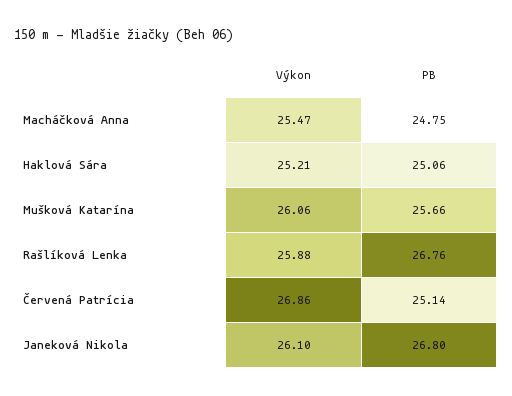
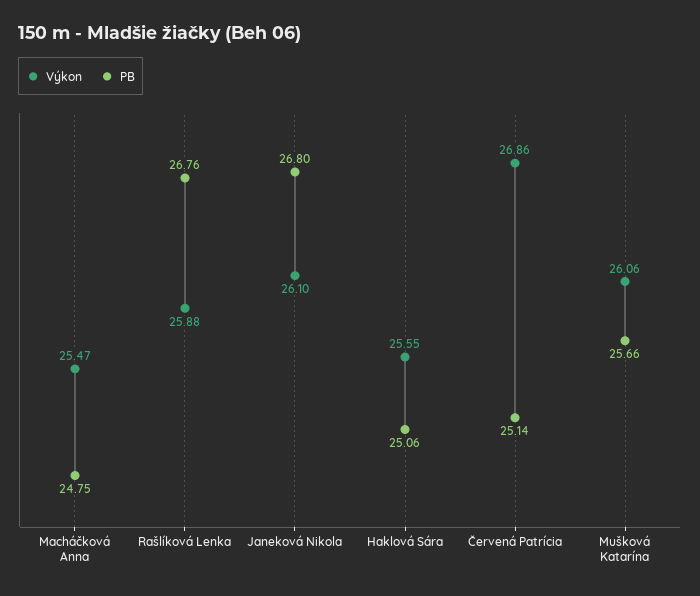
Výkon, Haklová Sára: 25.21 -> 25.55

